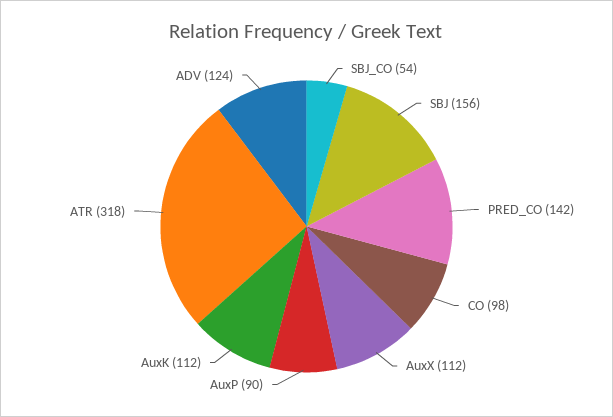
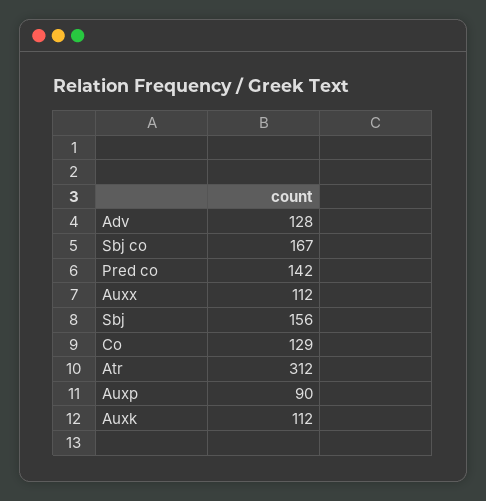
SBJ_CO: 54 -> 167
CO: 98 -> 129
ATR: 318 -> 312
ADV: 124 -> 128

